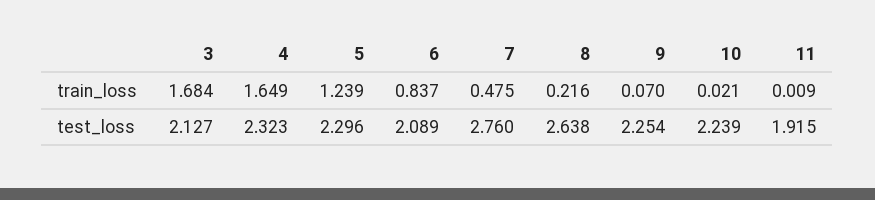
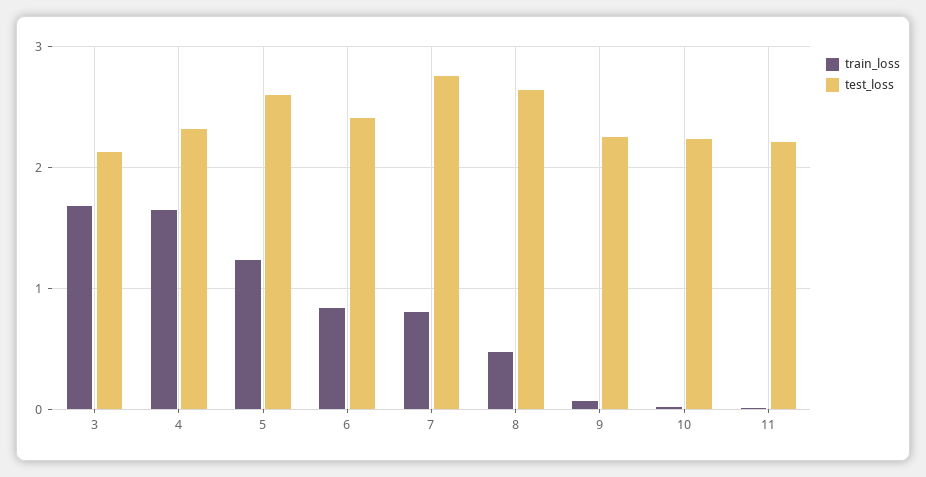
train_loss, 7: 0.475 -> 0.8
train_loss, 8: 0.216 -> 0.5
test_loss, 5: 2.296 -> 2.6
test_loss, 6: 2.089 -> 2.4
test_loss, 11: 1.915 -> 2.2

